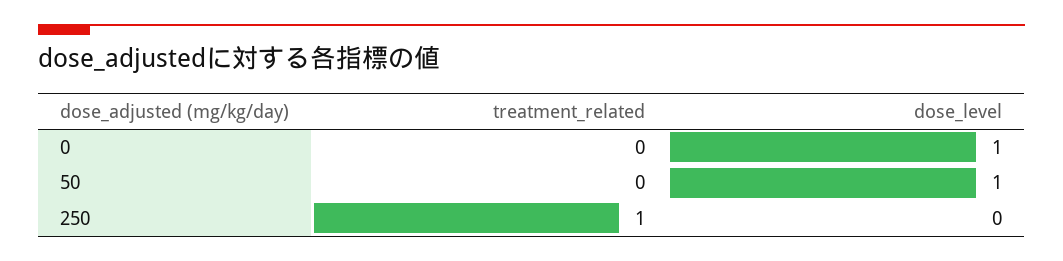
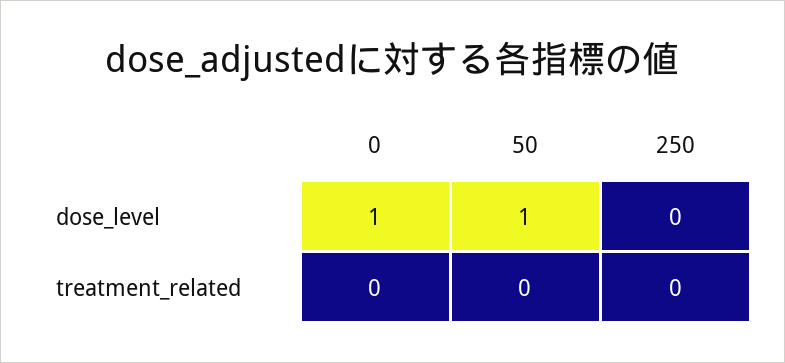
treatment_related, 250: 1 -> 0

